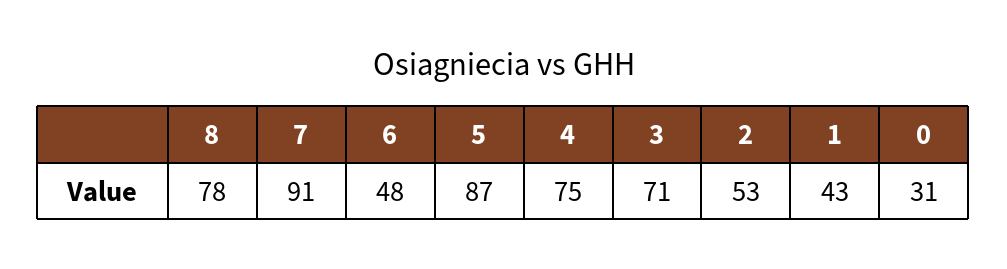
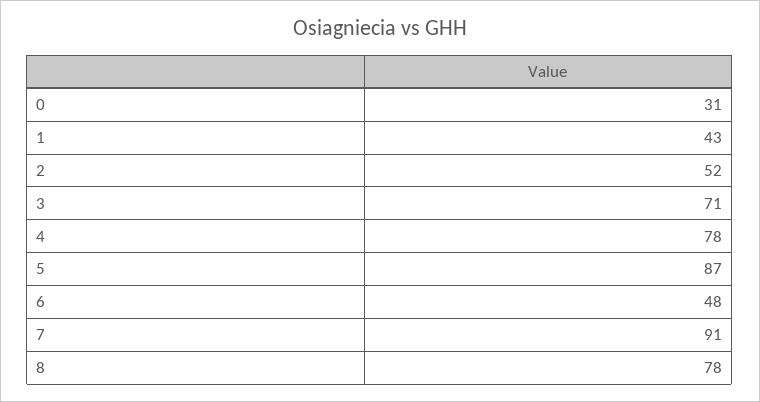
4: 75 -> 78
2: 53 -> 52

